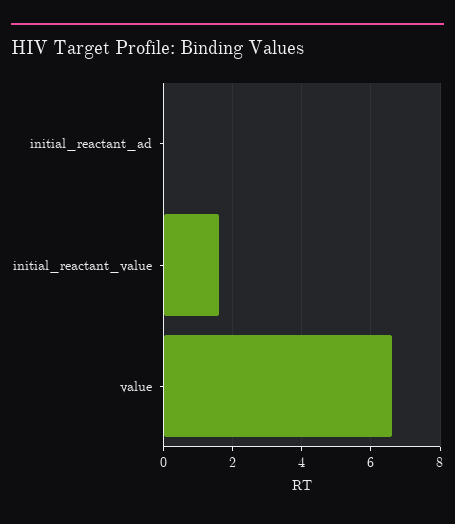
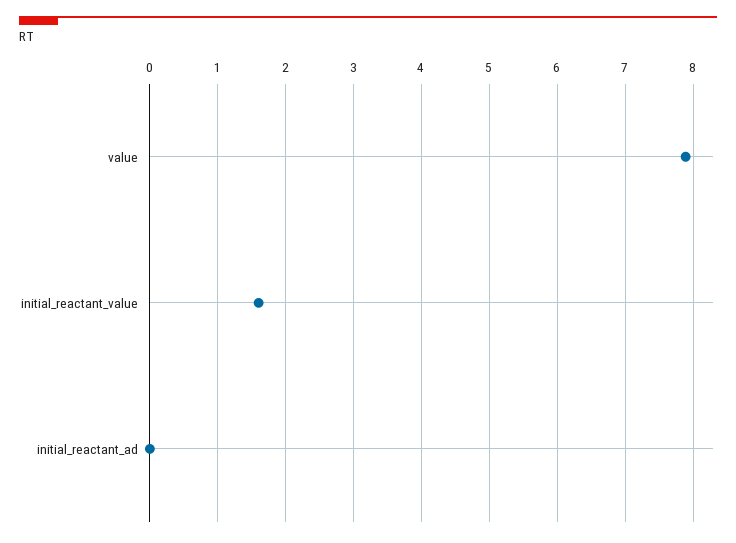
value: 6.6 -> 7.9

